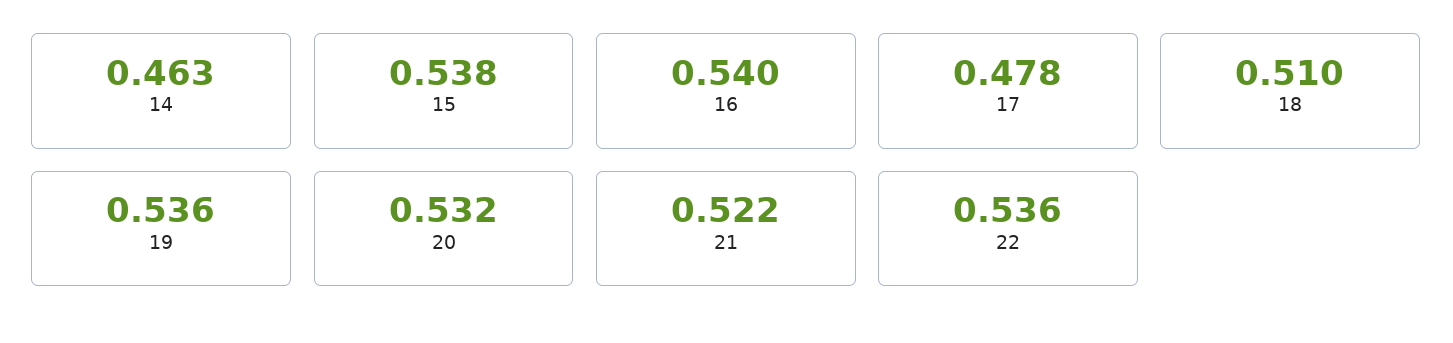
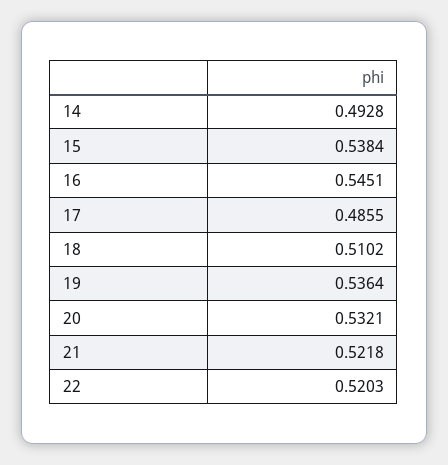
14: 0.463 -> 0.4928
16: 0.54 -> 0.5451
17: 0.478 -> 0.4855
22: 0.536 -> 0.5203

